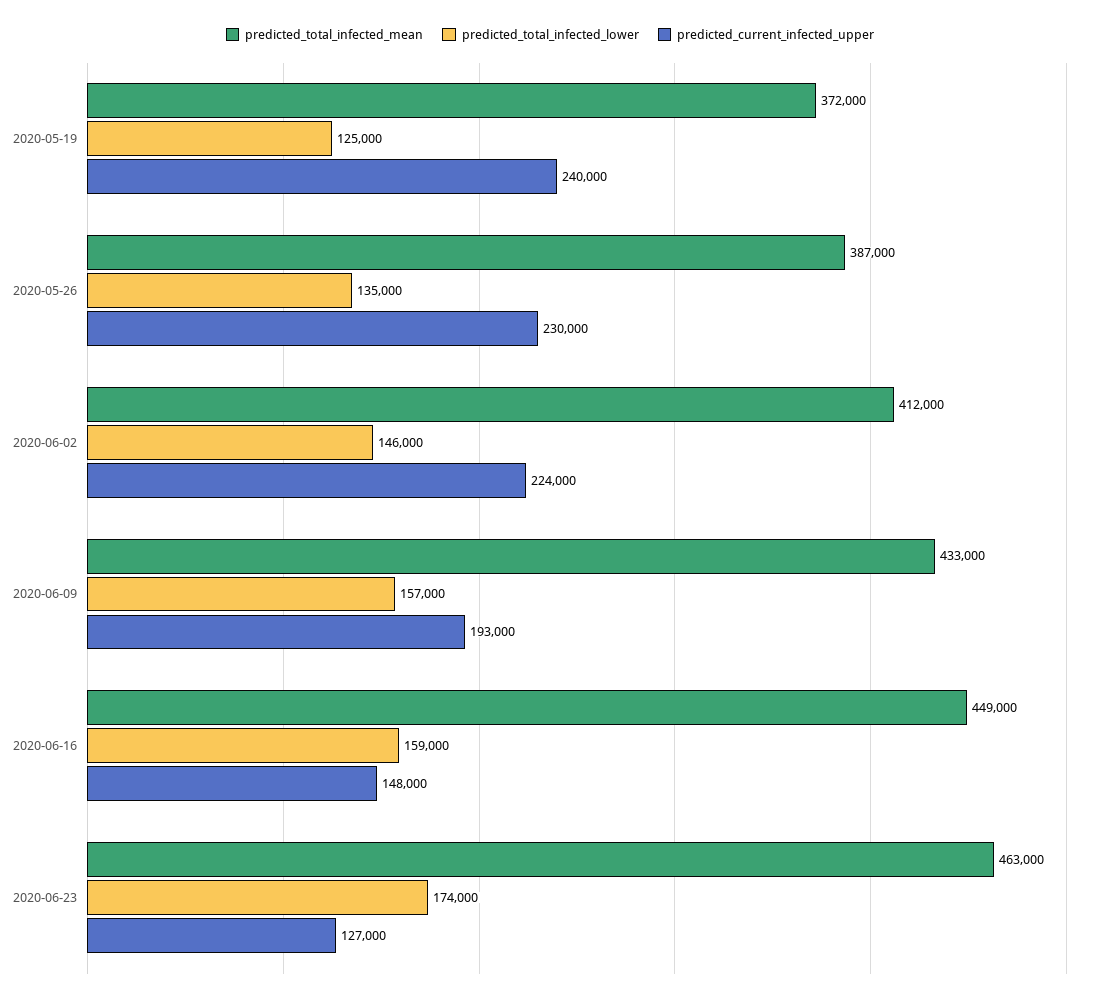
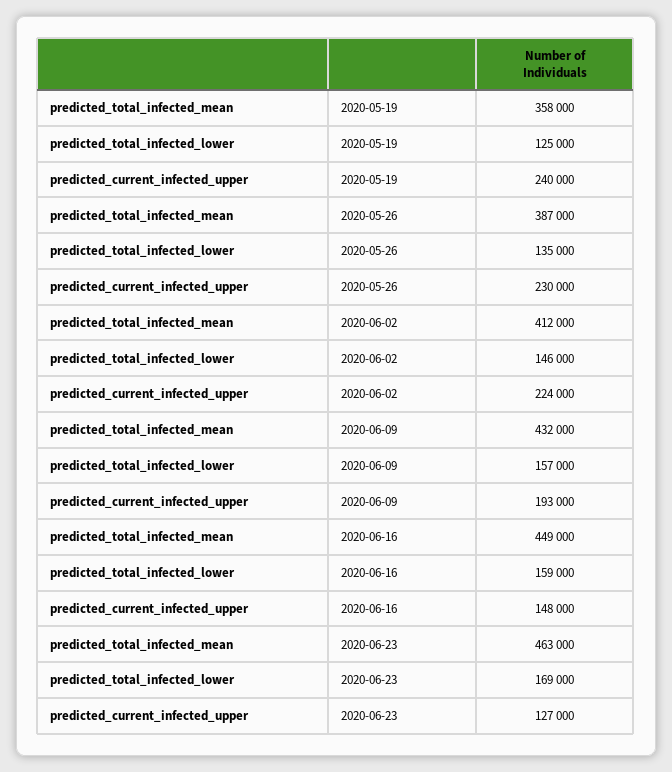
predicted_total_infected_mean, 2020-05-19: 372000 -> 358000
predicted_total_infected_mean, 2020-06-09: 433000 -> 432000
predicted_total_infected_lower, 2020-06-23: 174000 -> 169000

